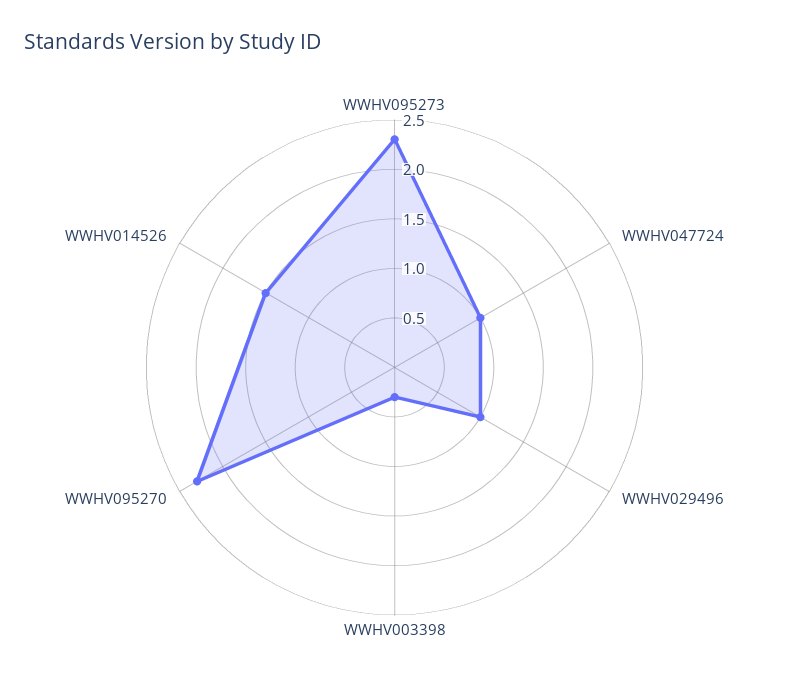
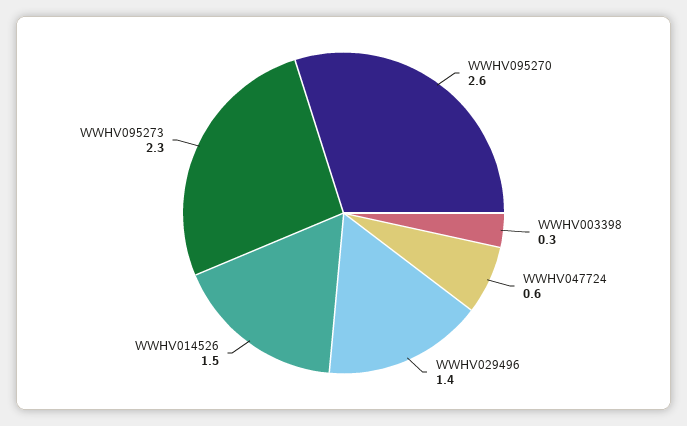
WWHV047724: 1 -> 0.6
WWHV029496: 1 -> 1.4
WWHV095270: 2.3 -> 2.6

